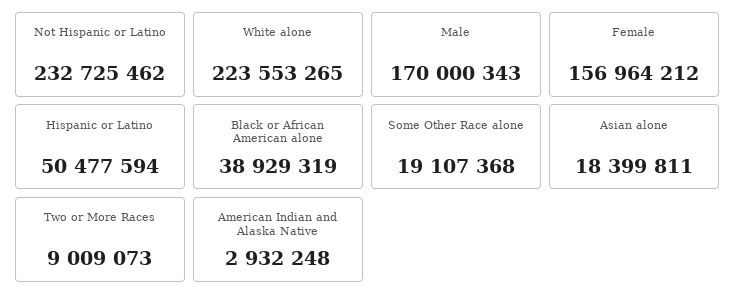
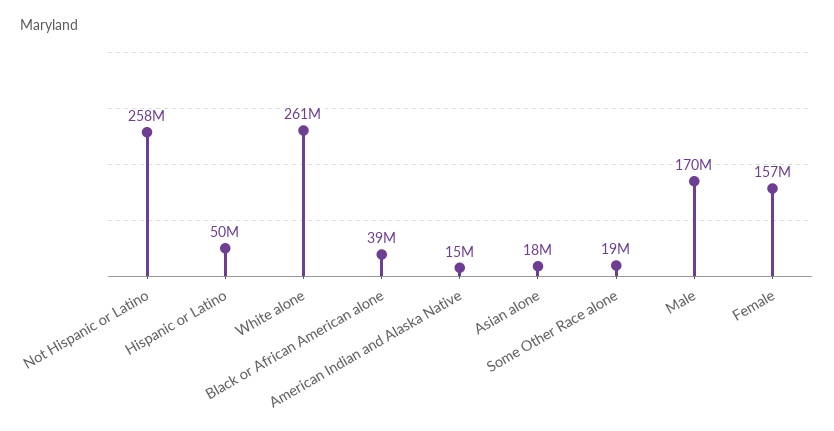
Not Hispanic or Latino: 232725462 -> 258000000
White alone: 223553265 -> 261000000
Two or More Races: 9009073 -> none
American Indian and Alaska Native: 2932248 -> 15000000

